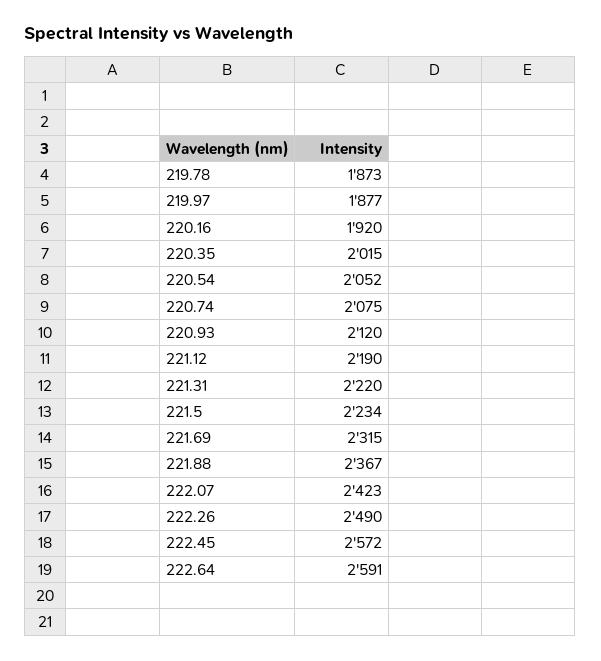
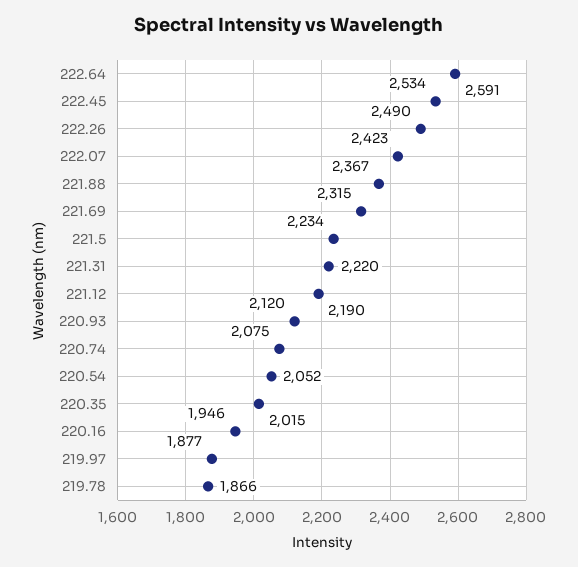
219.78: 1873 -> 1866
220.16: 1920 -> 1946
222.45: 2572 -> 2534

